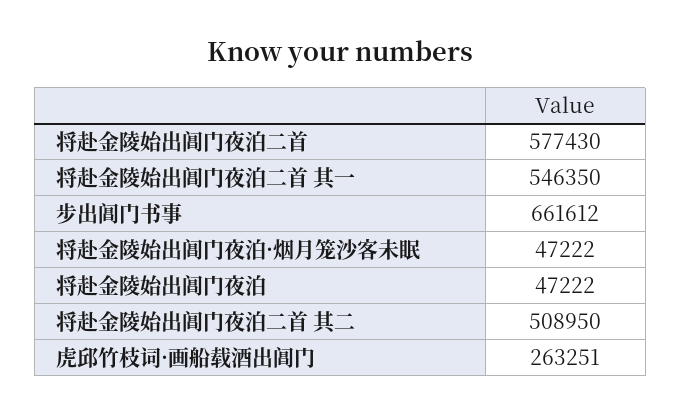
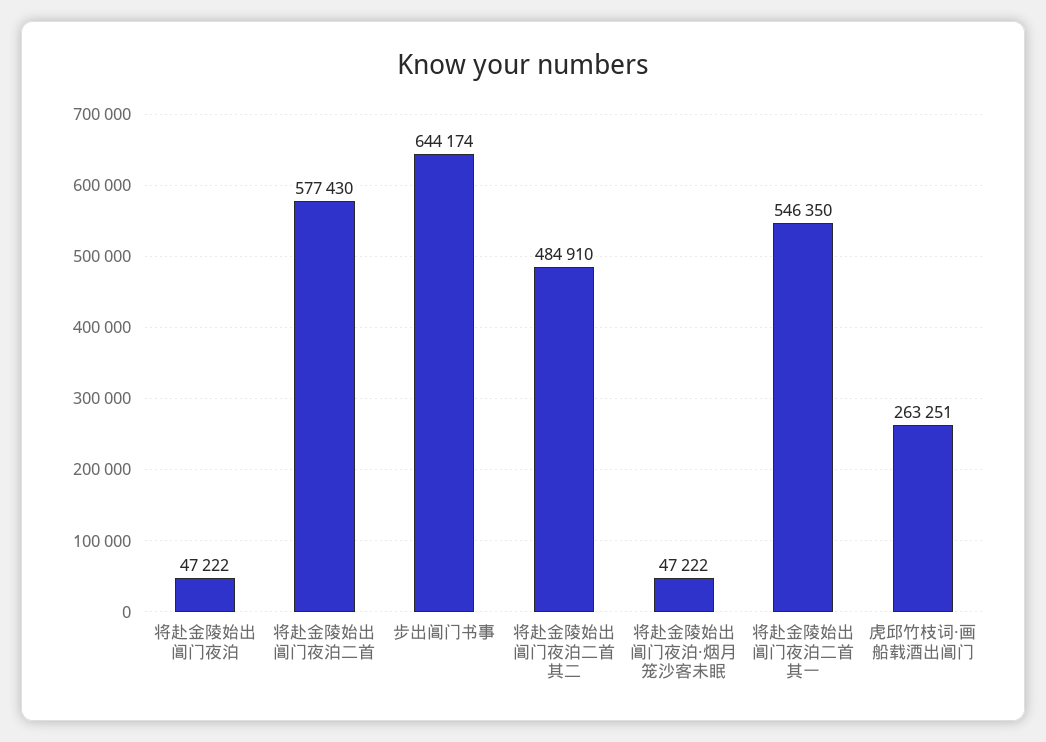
步出阊门书事: 661612 -> 644174
将赴金陵始出阊门夜泊二首 其二: 508950 -> 484910

